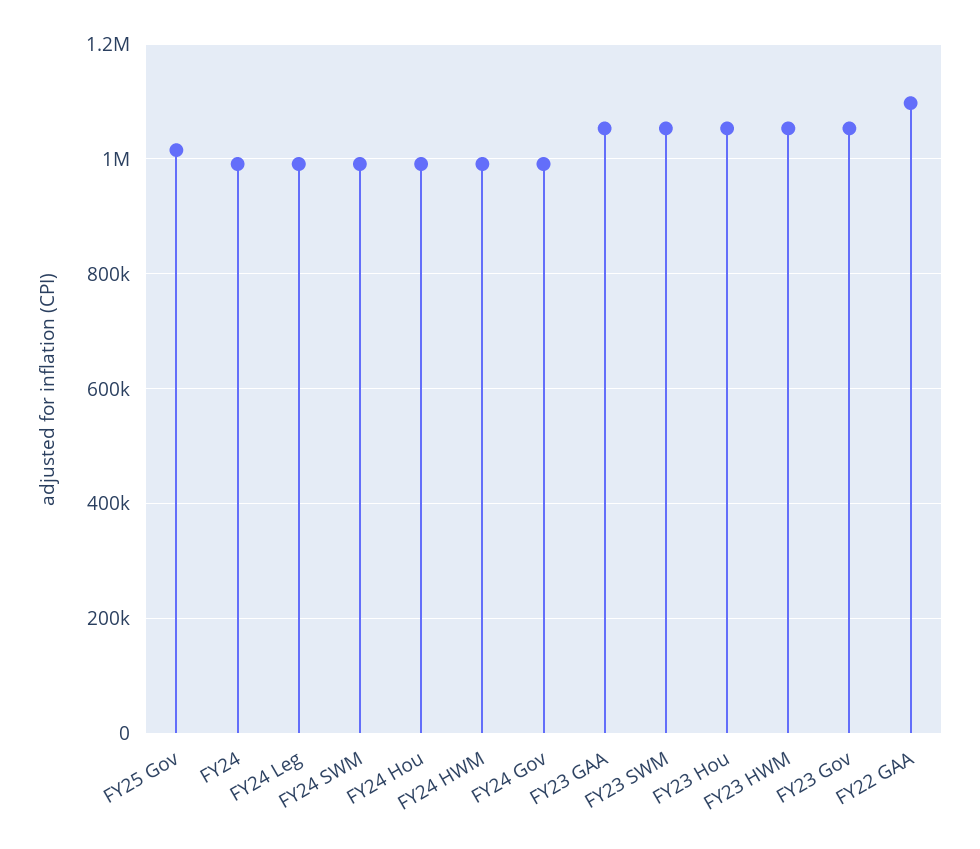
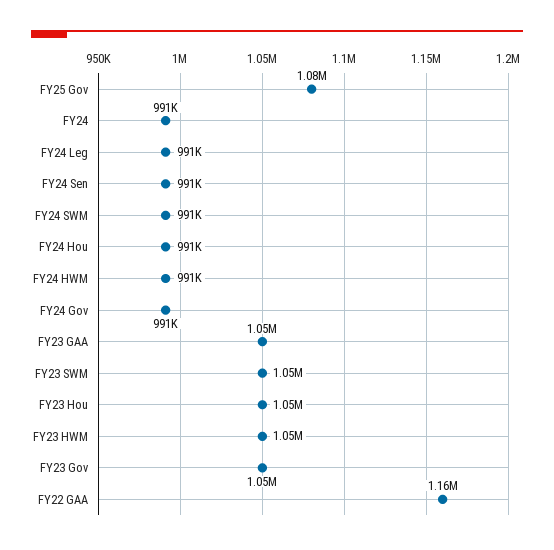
FY25 Gov: 1020000 -> 1080000
FY22 GAA: 1100000 -> 1160000
FY24 Sen: none -> 991000

